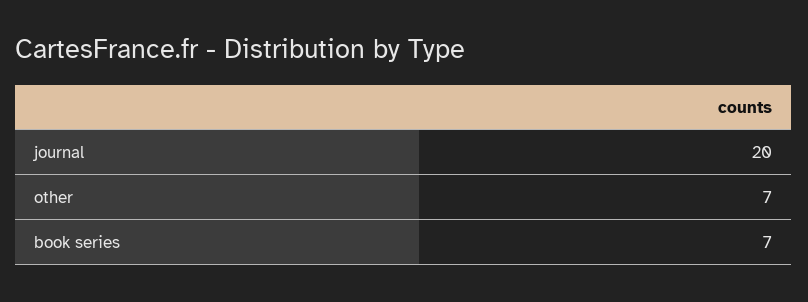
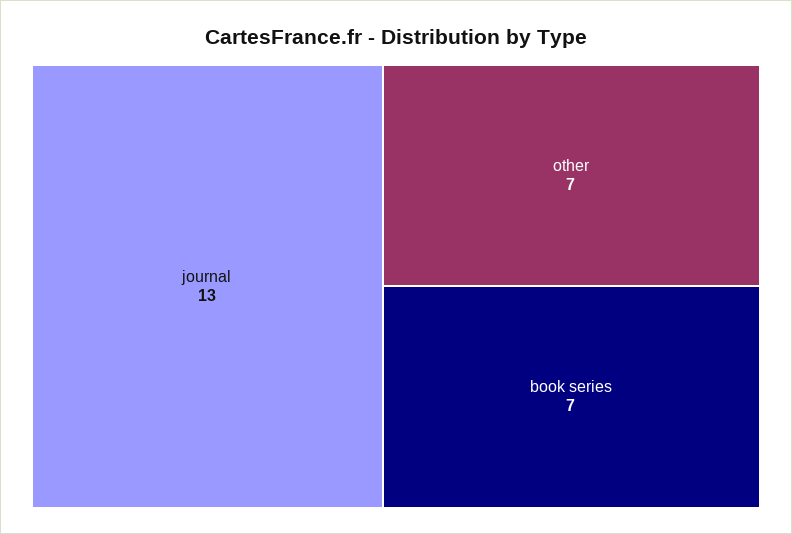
journal: 20 -> 13

